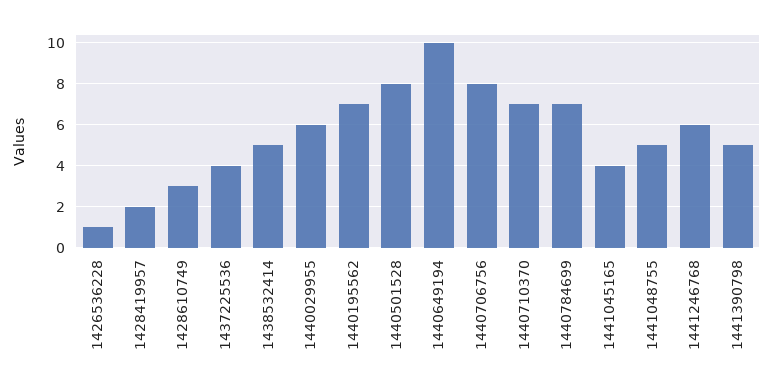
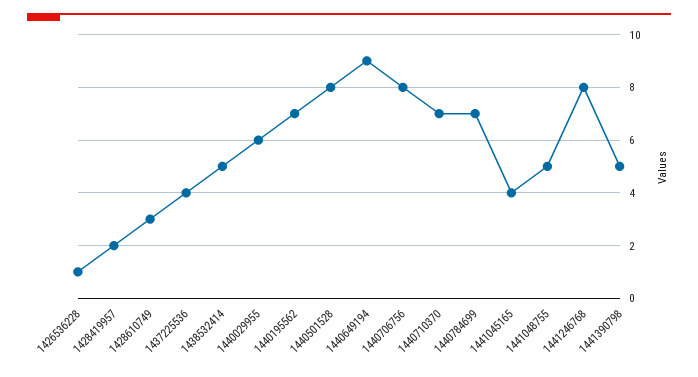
1440649194: 10 -> 9
1441246768: 6 -> 8

